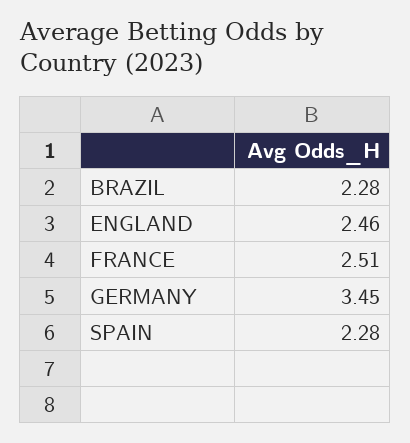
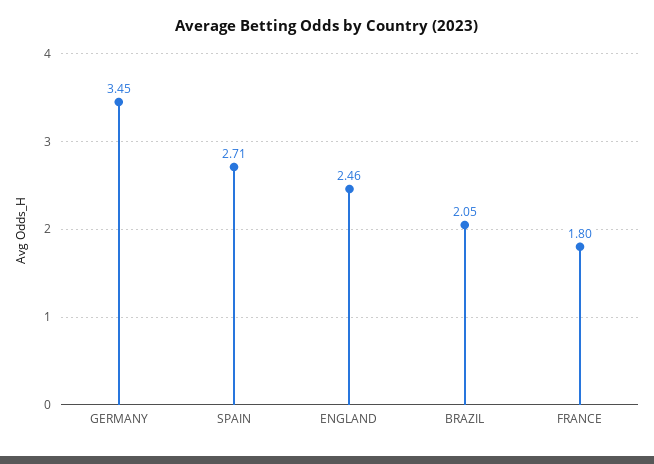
BRAZIL: 2.28 -> 2.05
FRANCE: 2.51 -> 1.8
SPAIN: 2.28 -> 2.71

